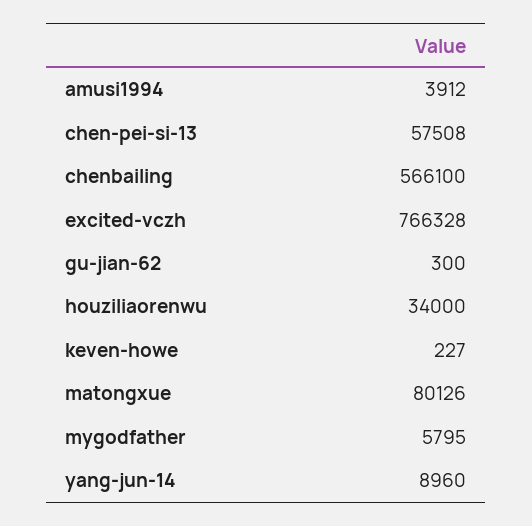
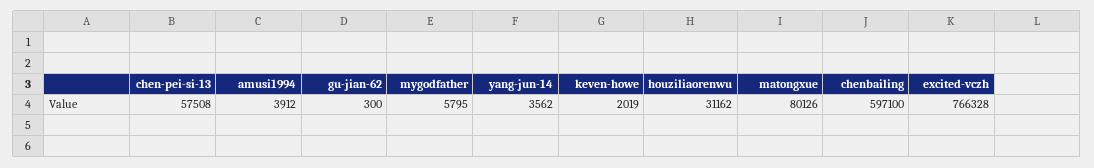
chenbailing: 566100 -> 597100
houziliaorenwu: 34000 -> 31162
keven-howe: 227 -> 2019
yang-jun-14: 8960 -> 3562

